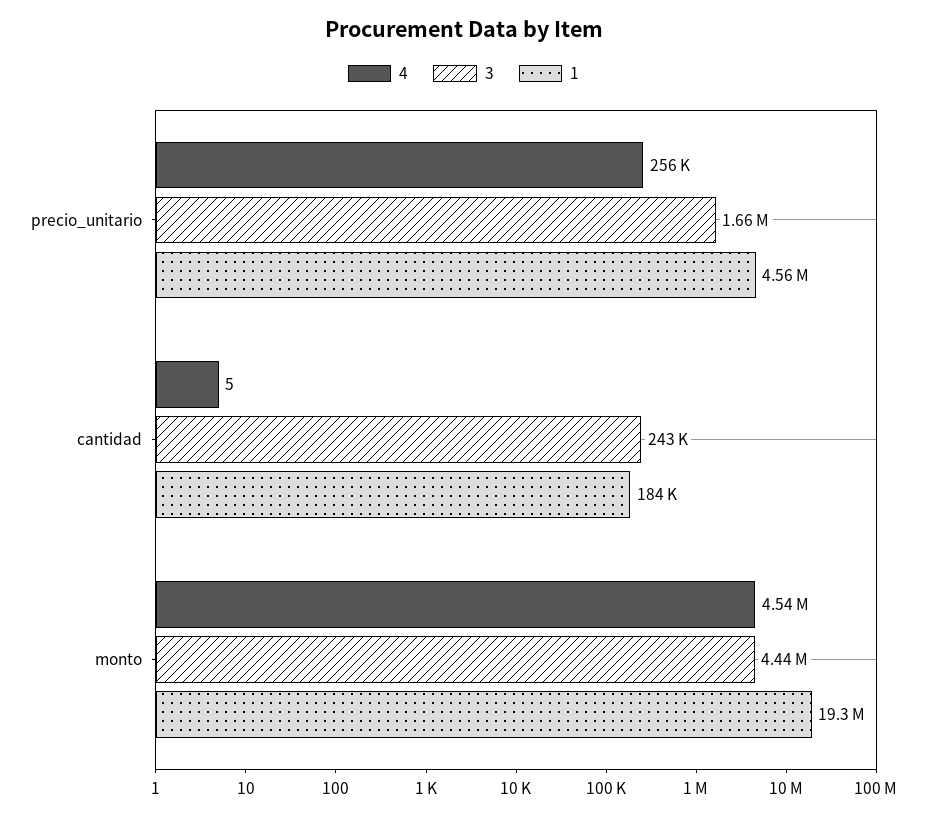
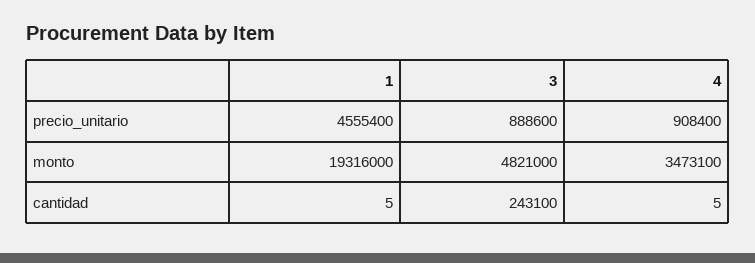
4, precio_unitario: 256000 -> 908400
3, precio_unitario: 1660000 -> 888600
1, cantidad: 184000 -> 5
4, monto: 4540000 -> 3473100
3, monto: 4440000 -> 4821000

